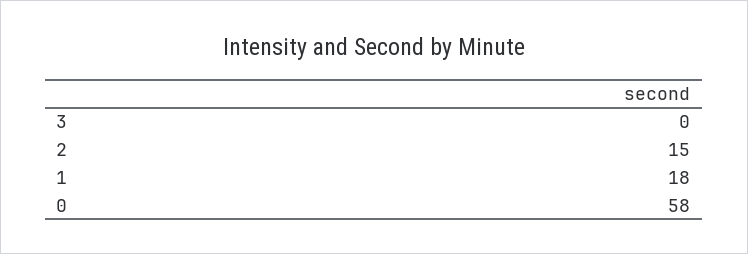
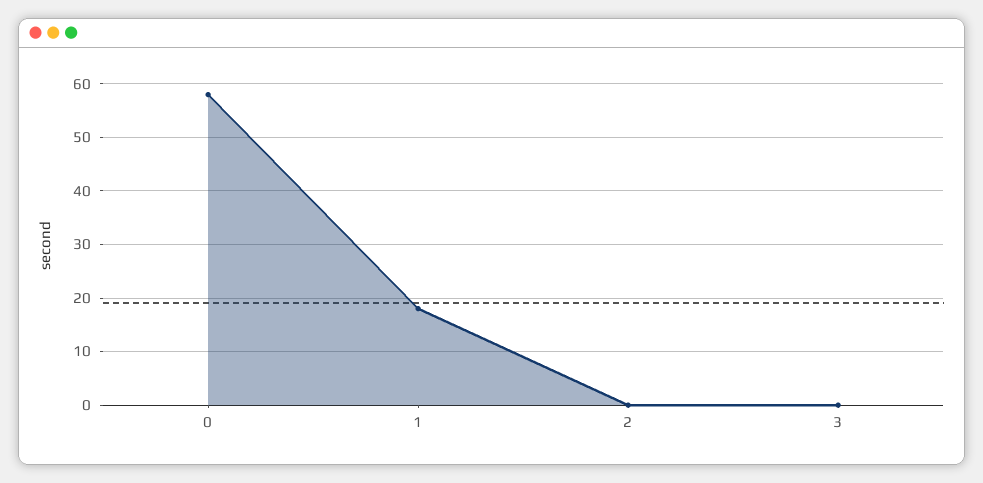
2: 15 -> 0

